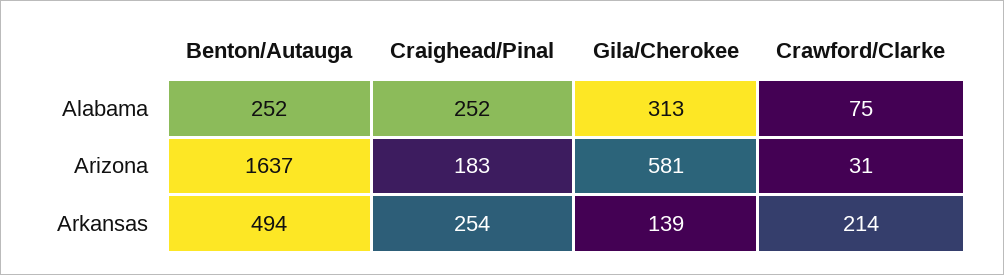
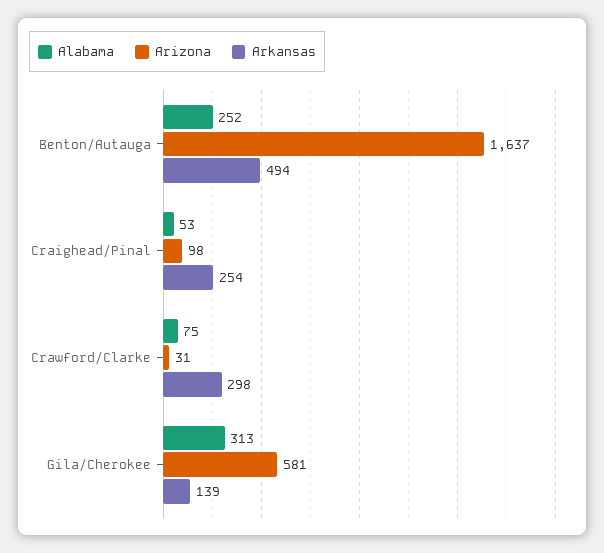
Alabama, Craighead/Pinal: 252 -> 53
Arizona, Craighead/Pinal: 183 -> 98
Arkansas, Crawford/Clarke: 214 -> 298

